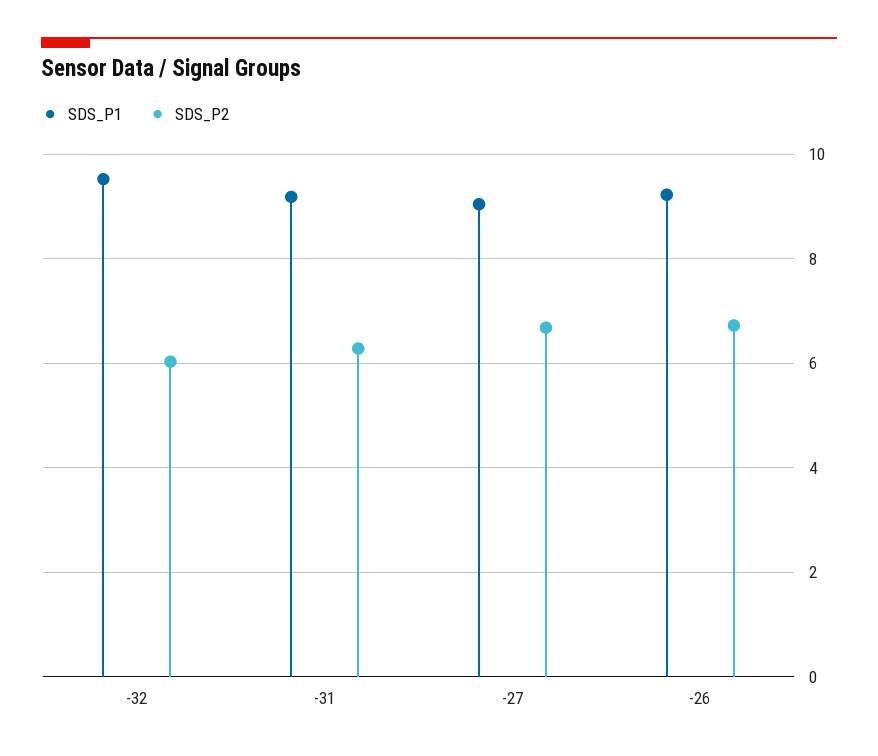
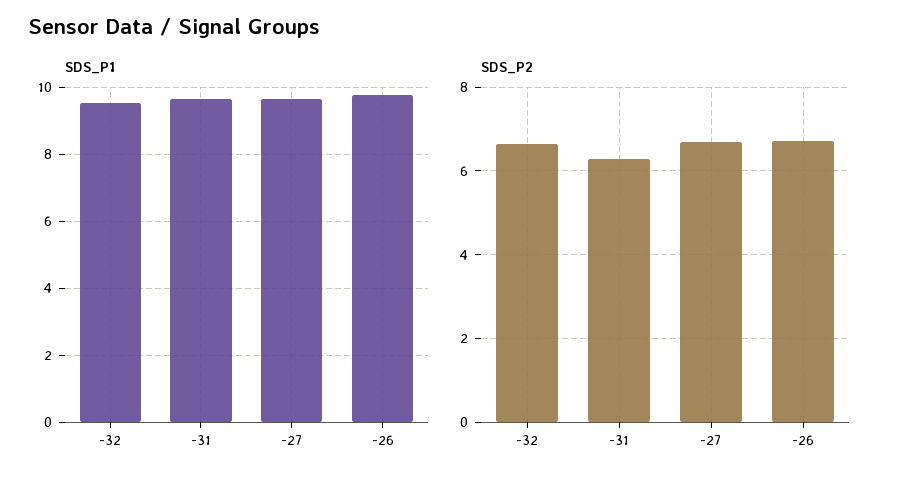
SDS_P2, -32: 6 -> 6.6
SDS_P1, -31: 9.2 -> 9.6
SDS_P1, -27: 9 -> 9.6
SDS_P1, -26: 9.2 -> 9.8

